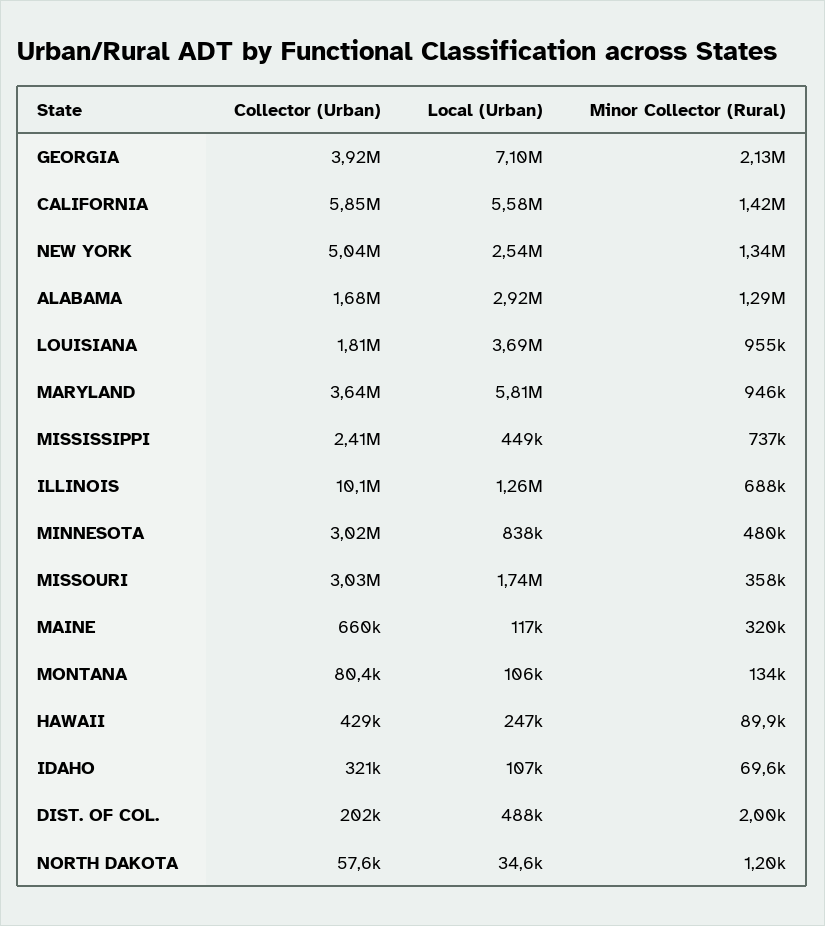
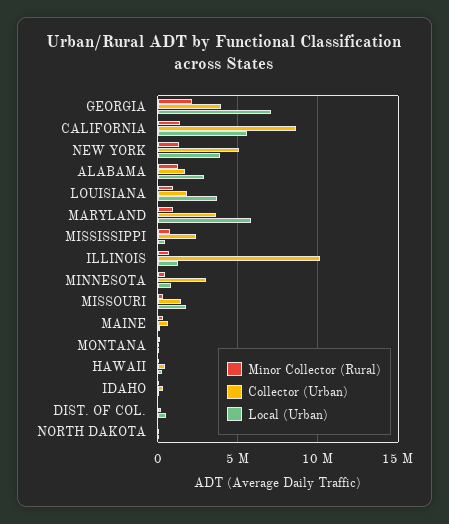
Collector (Urban), CALIFORNIA: 5850000 -> 8500000
Local (Urban), NEW YORK: 2540000 -> 4000000
Collector (Urban), MISSOURI: 3030000 -> 1500000

